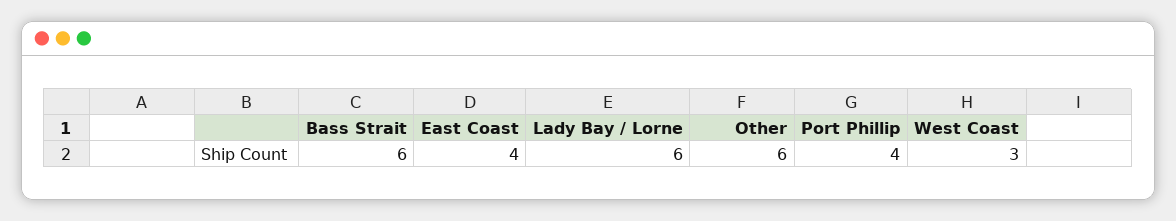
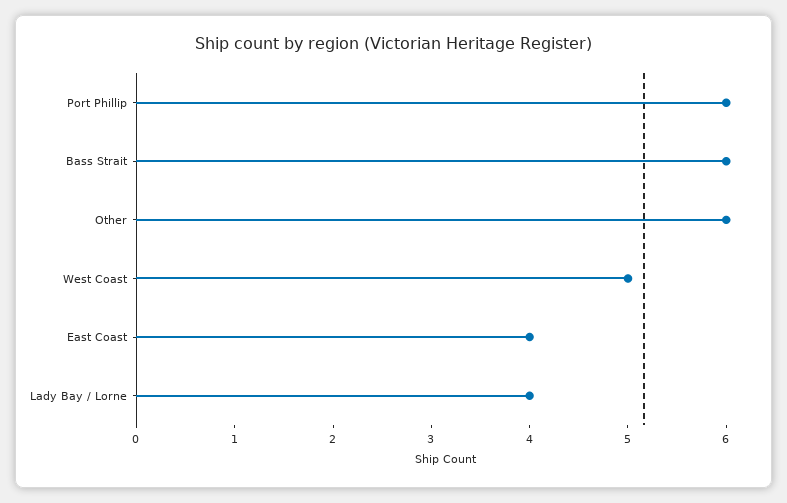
Lady Bay / Lorne: 6 -> 4
Port Phillip: 4 -> 6
West Coast: 3 -> 5

